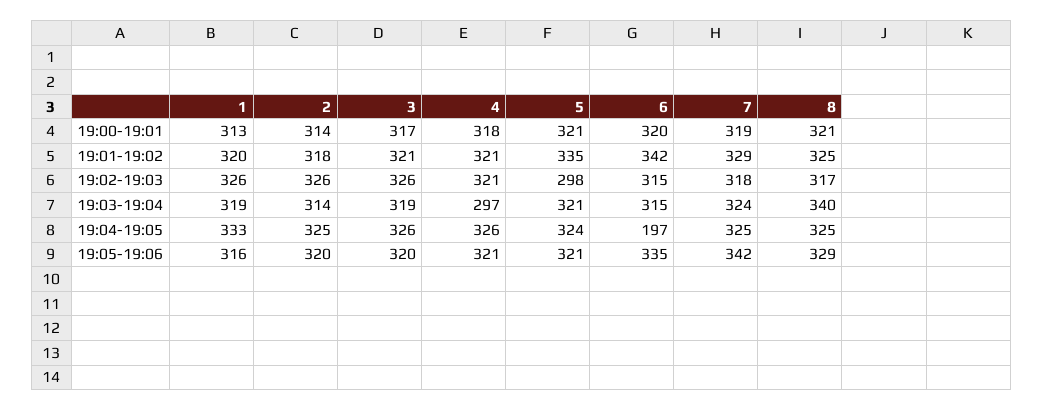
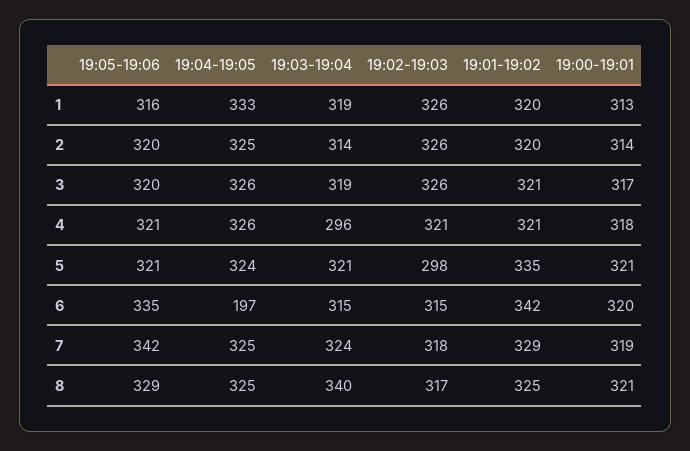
2, 19:01-19:02: 318 -> 320
4, 19:03-19:04: 297 -> 296

